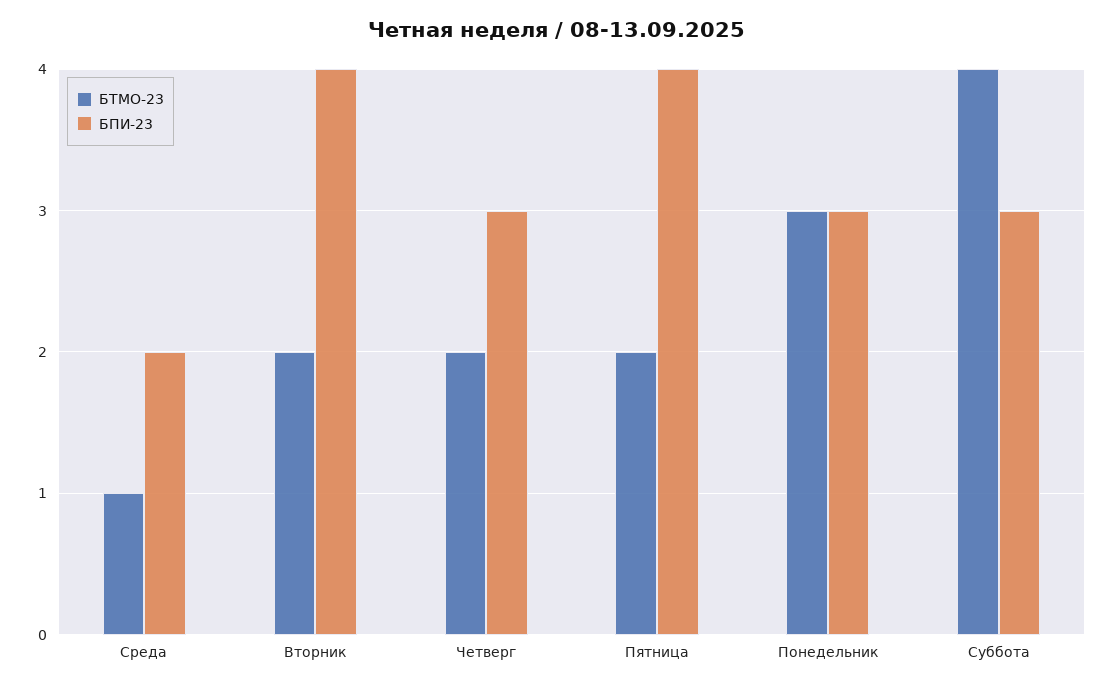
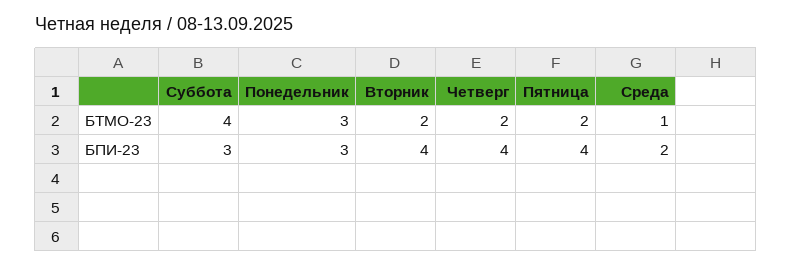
БПИ-23, Четверг: 3 -> 4

